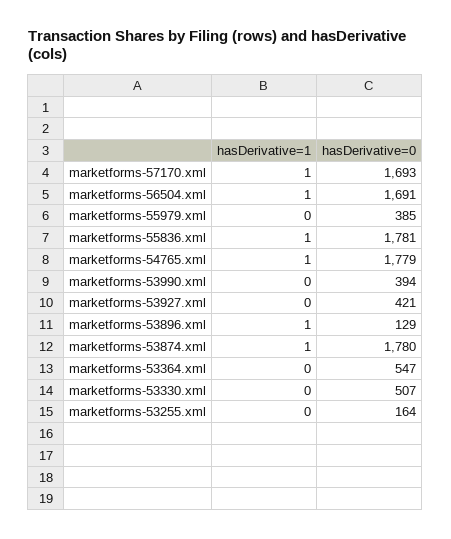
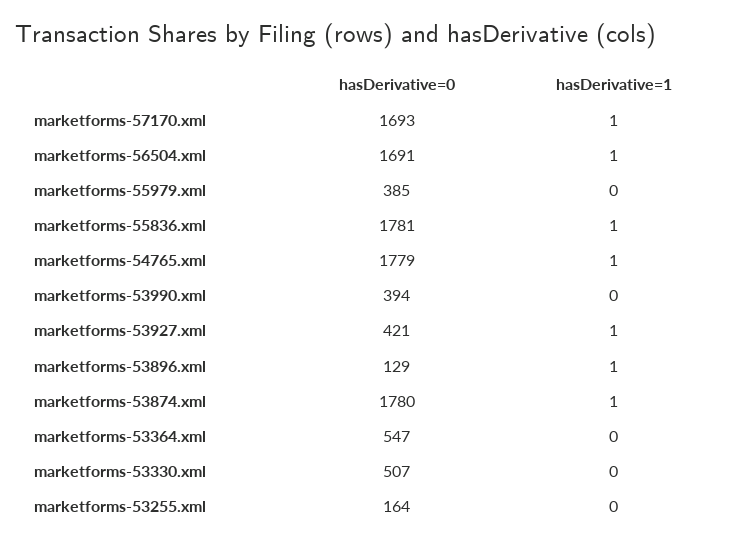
hasDerivative=1, marketforms-53927.xml: 0 -> 1

